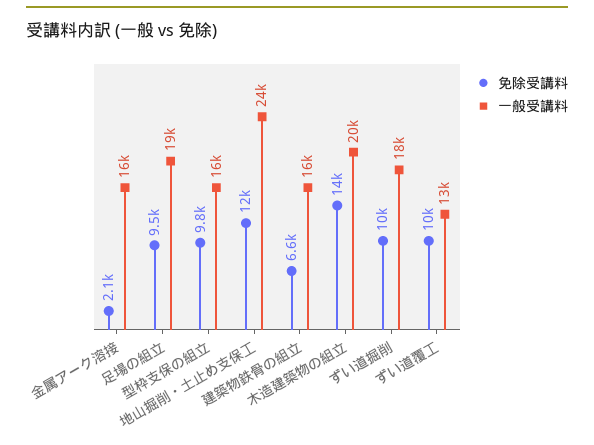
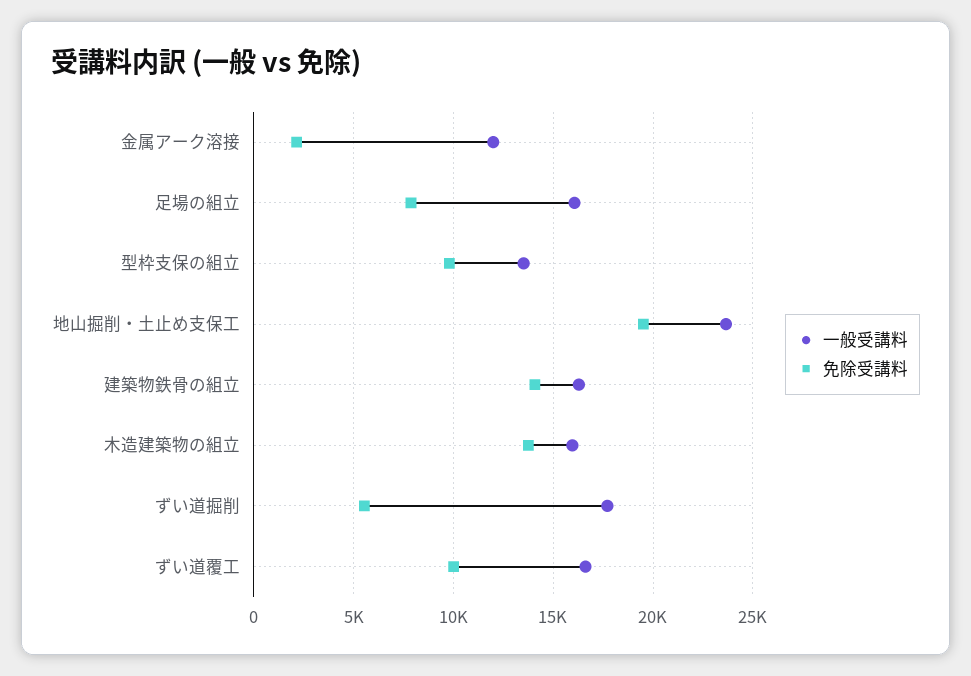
一般受講料, 金属アーク溶接: 16000 -> 12000
免除受講料, 足場の組立: 9500 -> 8000
一般受講料, 足場の組立: 19000 -> 16000
一般受講料, 型枠支保の組立: 16000 -> 13500
免除受講料, 地山掘削・土止め支保工: 12000 -> 19500
免除受講料, 建築物鉄骨の組立: 6600 -> 14000
一般受講料, 木造建築物の組立: 20000 -> 16000
免除受講料, ずい道掘削: 10000 -> 5500
一般受講料, ずい道覆工: 13000 -> 16500

